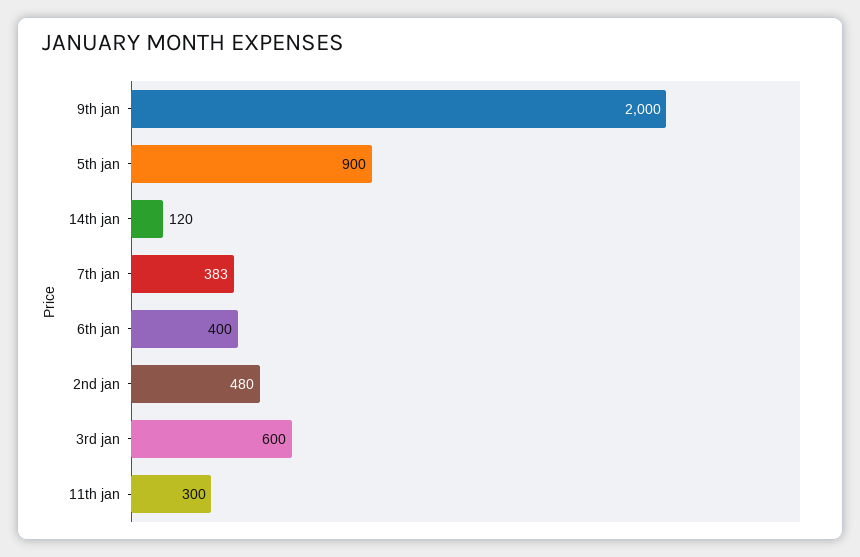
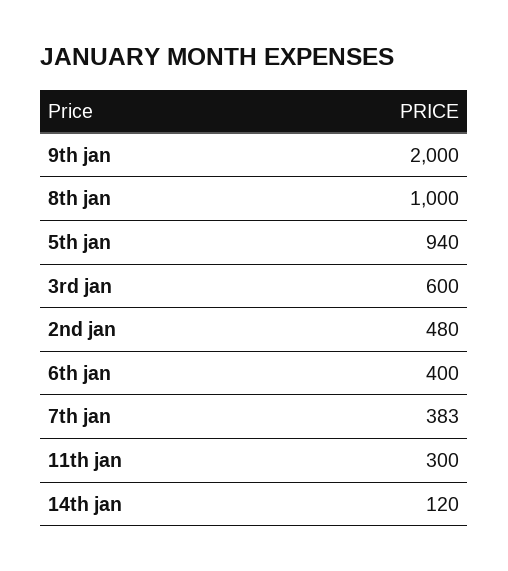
5th jan: 900 -> 940
8th jan: none -> 1000

